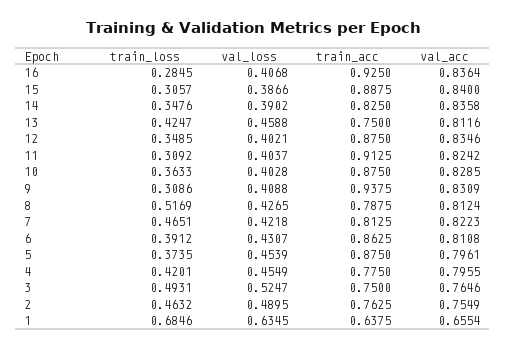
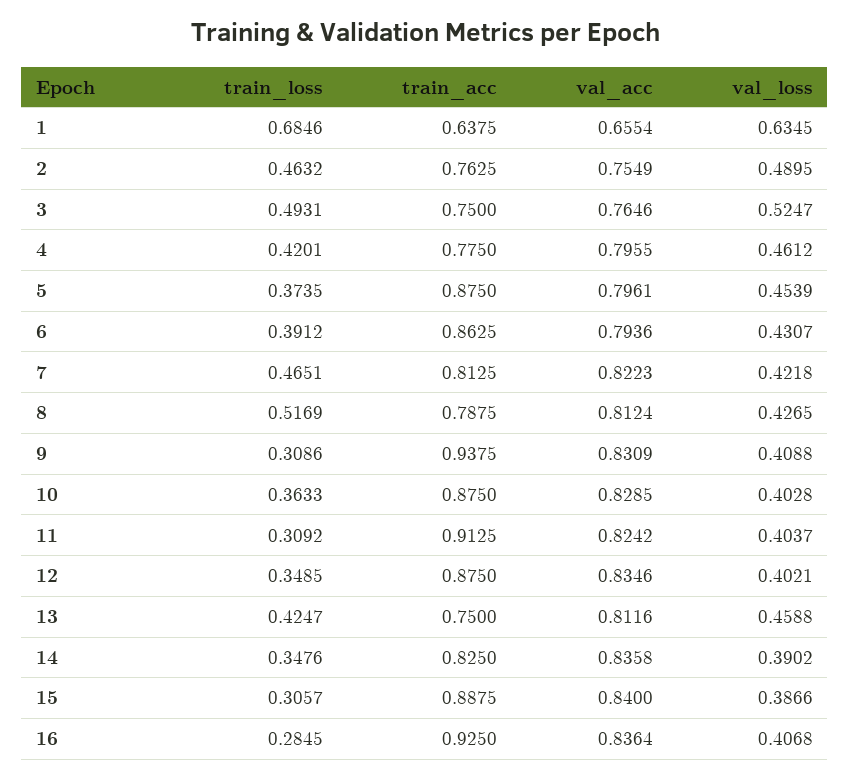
val_acc, 6: 0.8108 -> 0.7936
val_loss, 4: 0.4549 -> 0.4612

